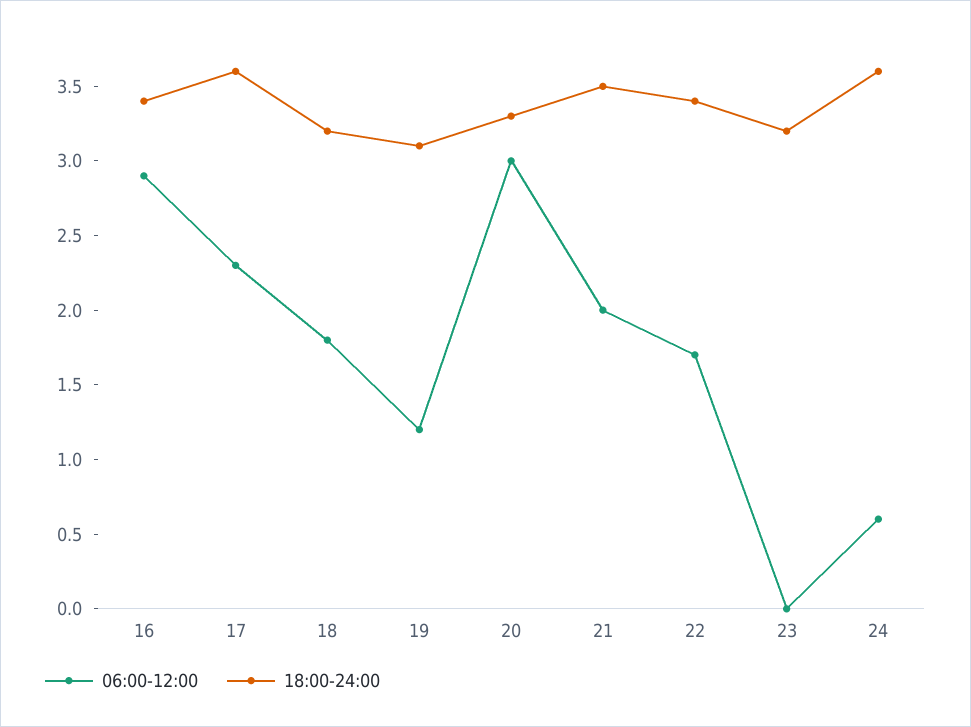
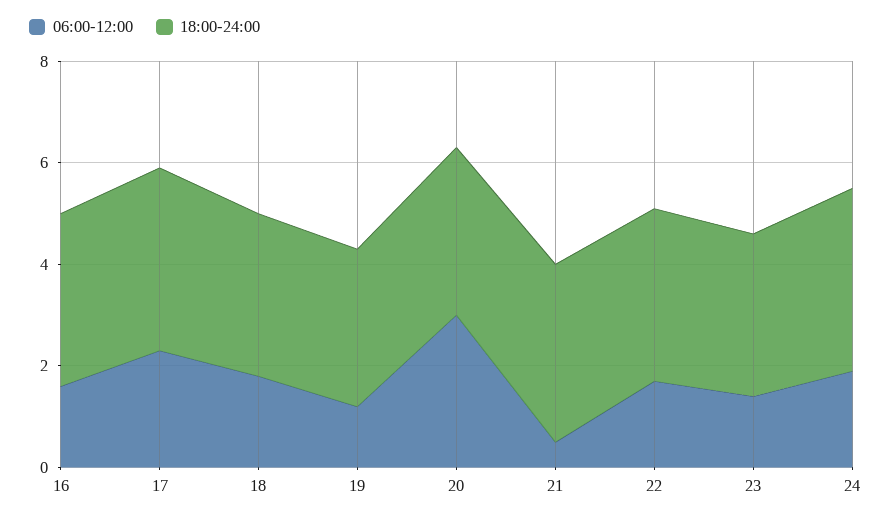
06:00-12:00, 16: 2.9 -> 1.5
06:00-12:00, 21: 2 -> 0.5
06:00-12:00, 23: 0 -> 1.5
06:00-12:00, 24: 0.6 -> 2

